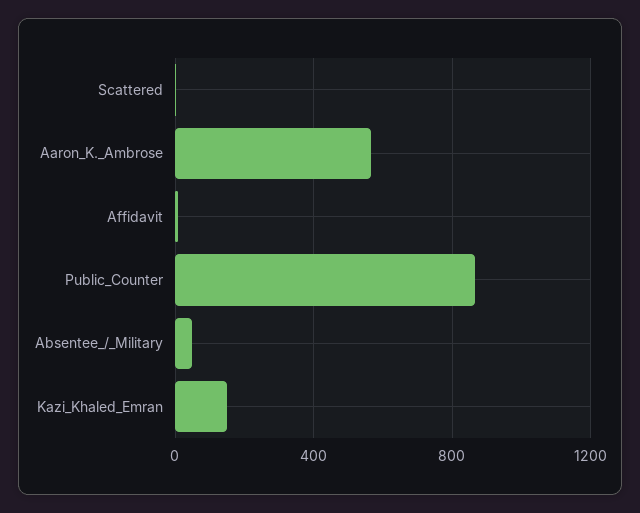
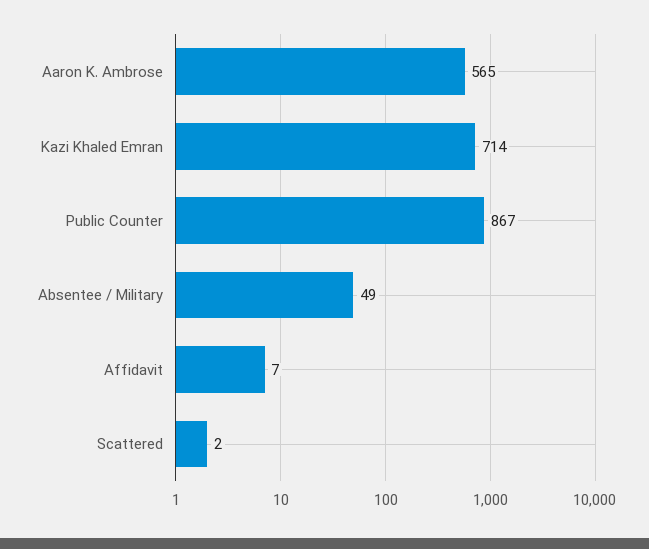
Kazi_Khaled_Emran: 150 -> 714

